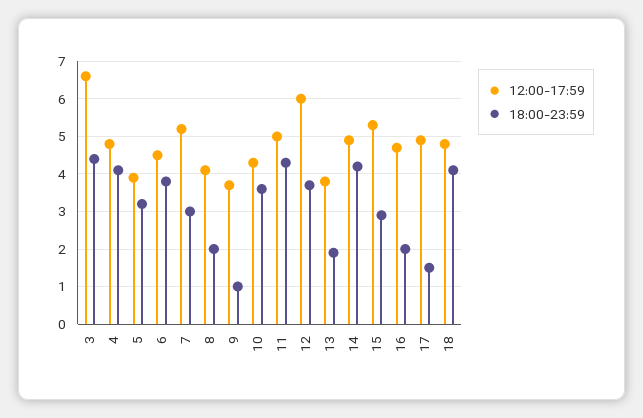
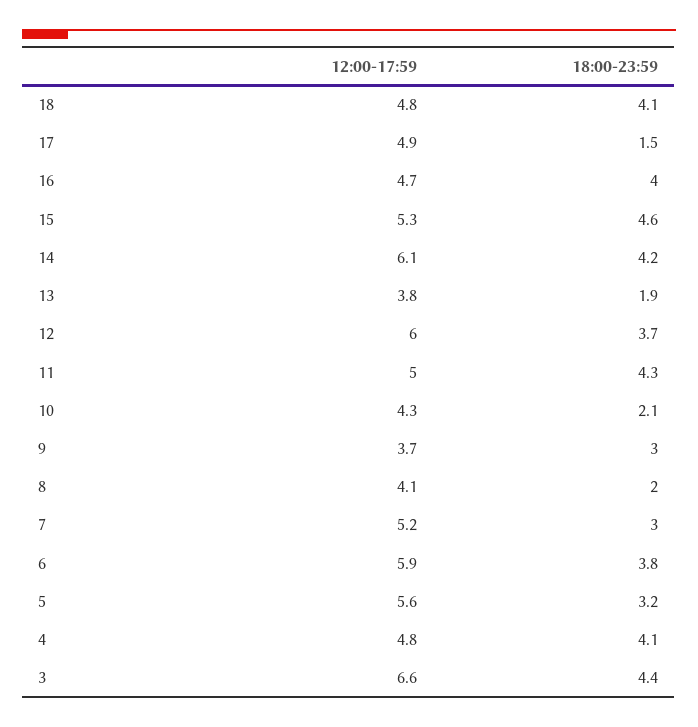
12:00-17:59, 5: 4 -> 5.6
12:00-17:59, 6: 4.5 -> 5.9
18:00-23:59, 9: 1 -> 3
18:00-23:59, 10: 3.5 -> 2.1
12:00-17:59, 14: 5 -> 6.1
18:00-23:59, 15: 3 -> 4.6
18:00-23:59, 16: 2 -> 4

